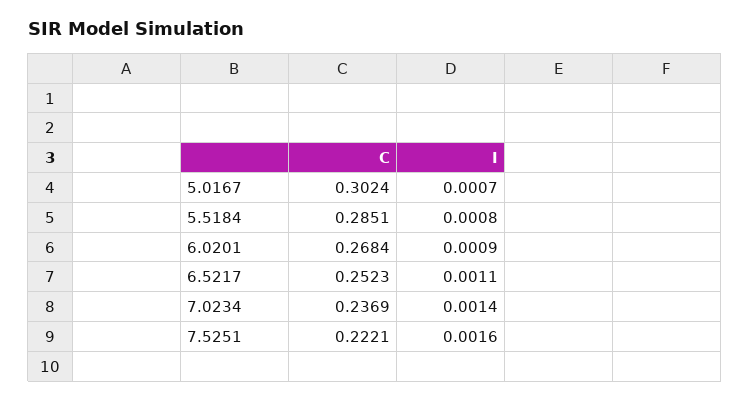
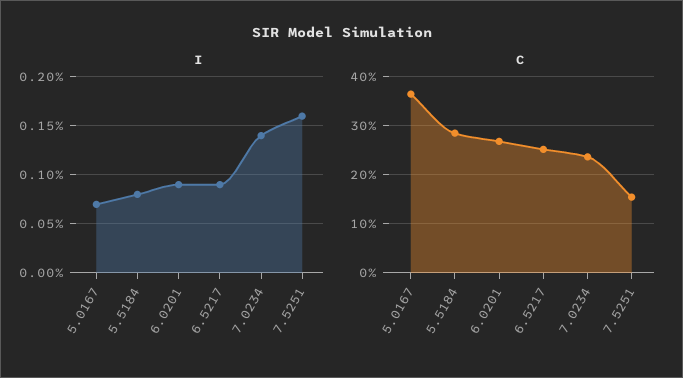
C, 5.0167: 0.3024 -> 0.36
I, 6.5217: 0.0011 -> 0.0009
C, 7.5251: 0.2221 -> 0.16

